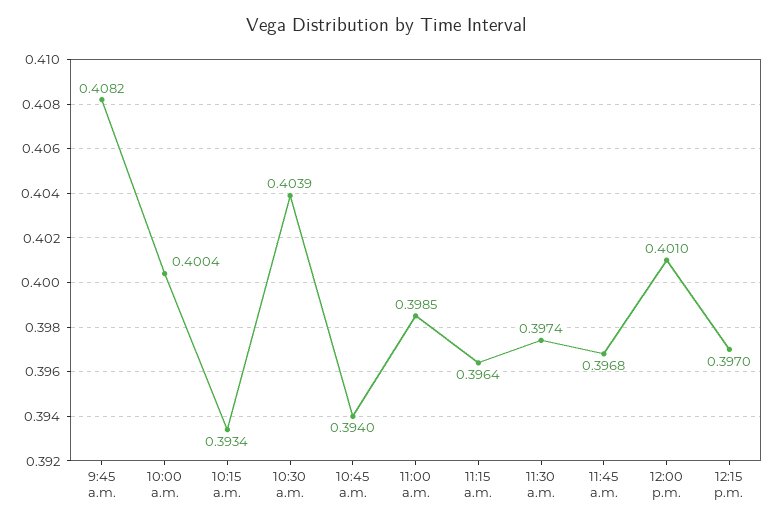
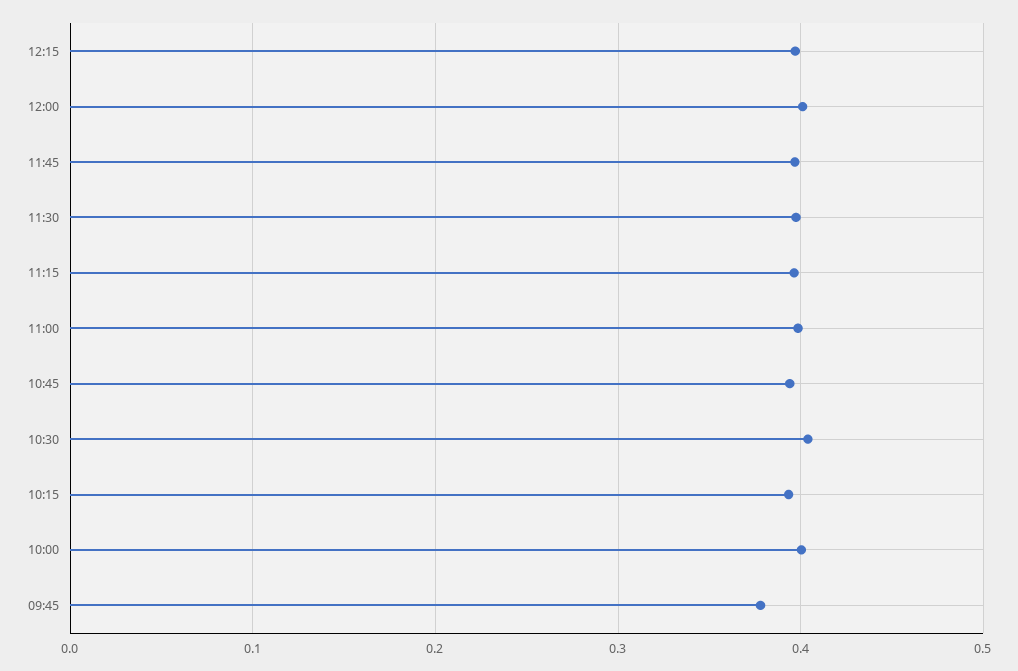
9:45 a.m.: 0.4082 -> 0.38

